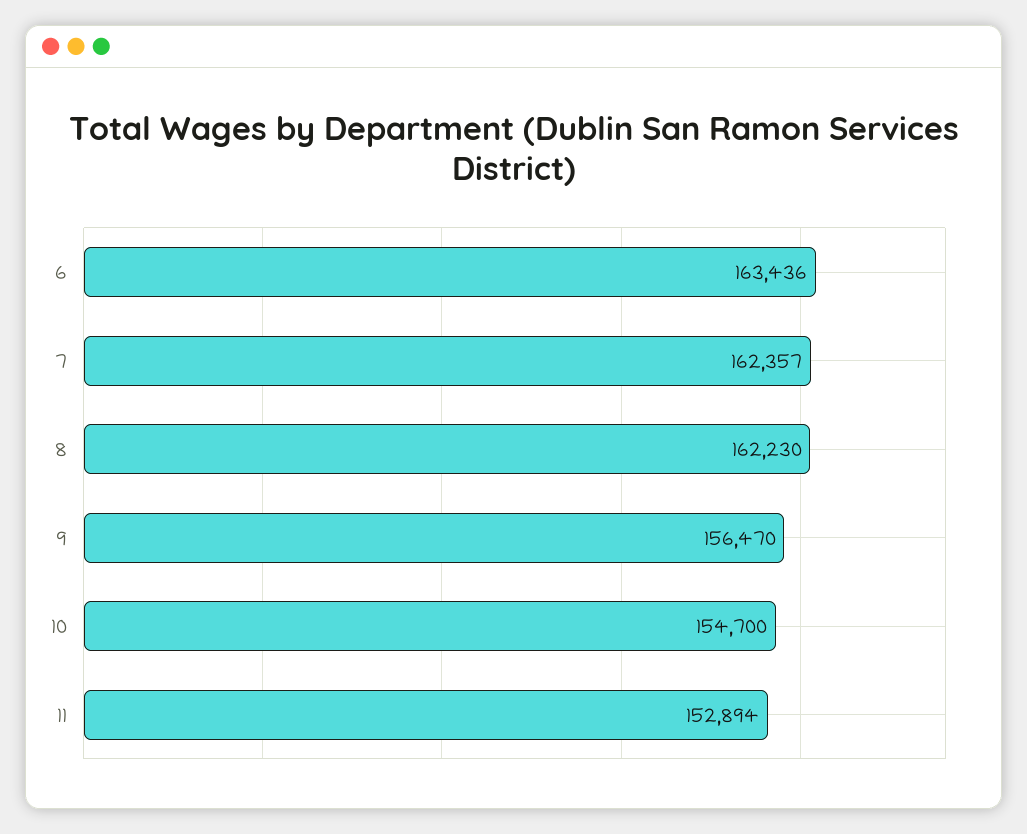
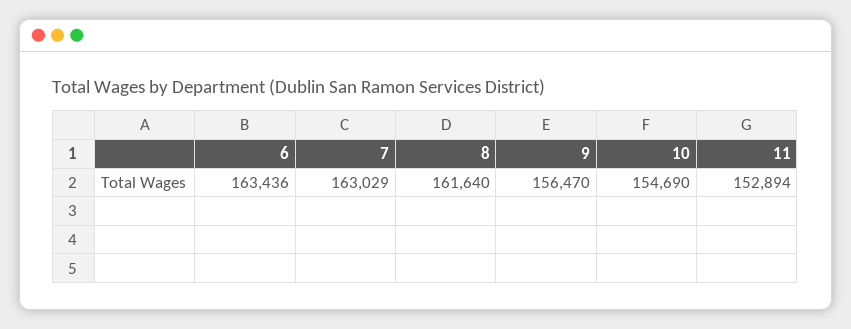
7: 162357 -> 163029
8: 162230 -> 161640
10: 154700 -> 154690

